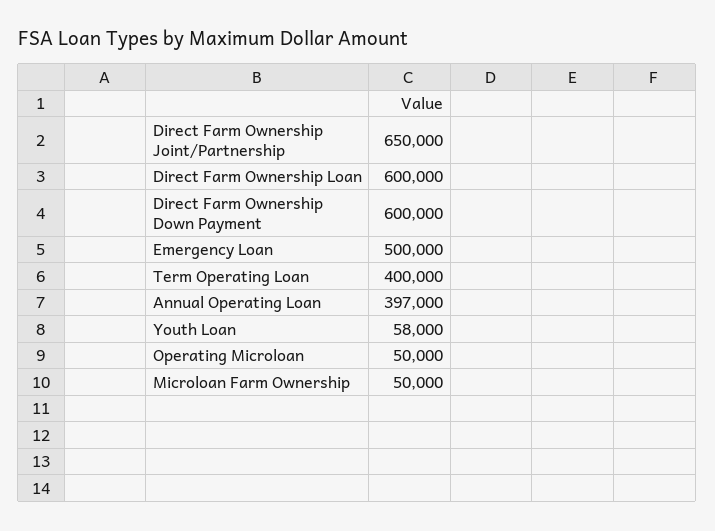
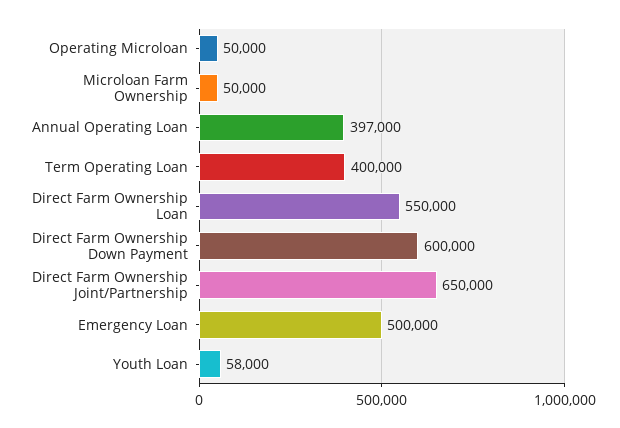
Direct Farm Ownership Loan: 600000 -> 550000

